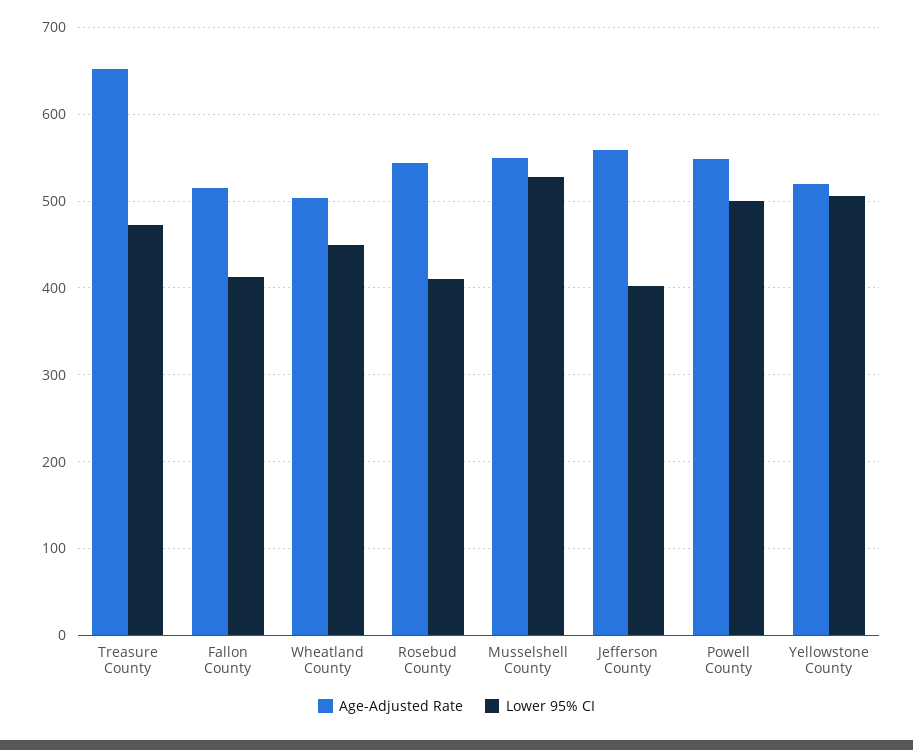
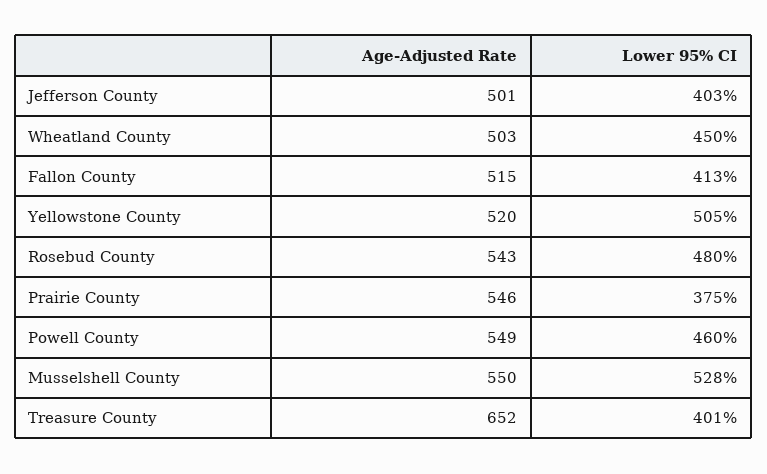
Lower 95% CI, Treasure County: 470 -> 401
Lower 95% CI, Rosebud County: 410 -> 480
Age-Adjusted Rate, Jefferson County: 560 -> 501
Lower 95% CI, Powell County: 500 -> 460
Age-Adjusted Rate, Prairie County: none -> 546
Lower 95% CI, Prairie County: none -> 375

